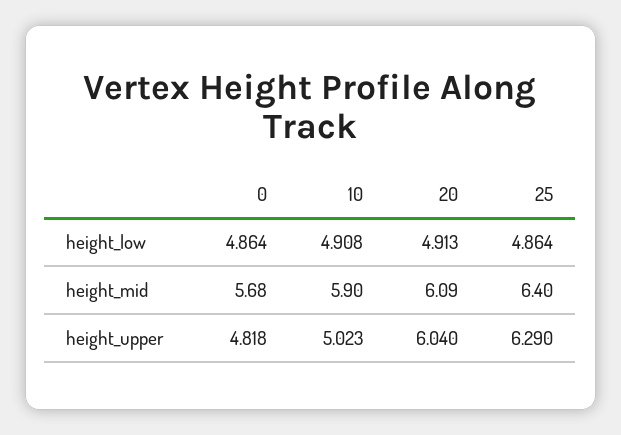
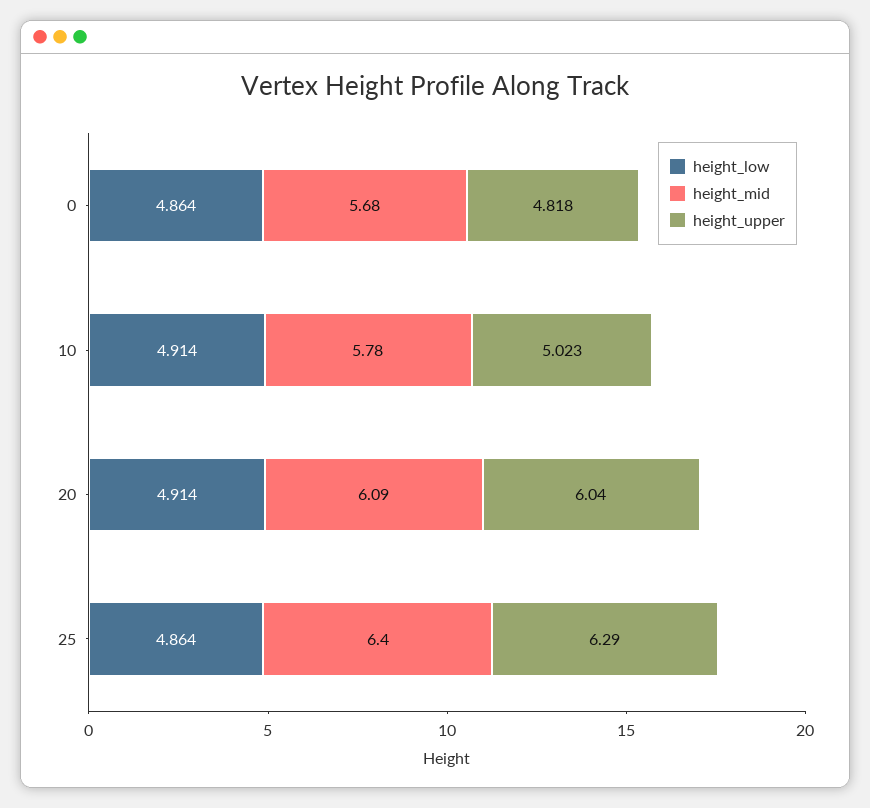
height_low, 10: 4.908 -> 4.914
height_low, 20: 4.913 -> 4.914
height_mid, 10: 5.9 -> 5.78

